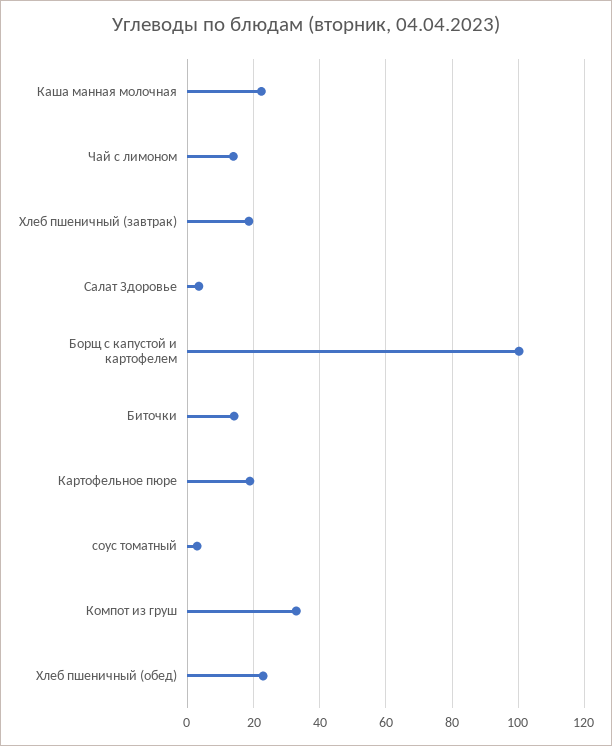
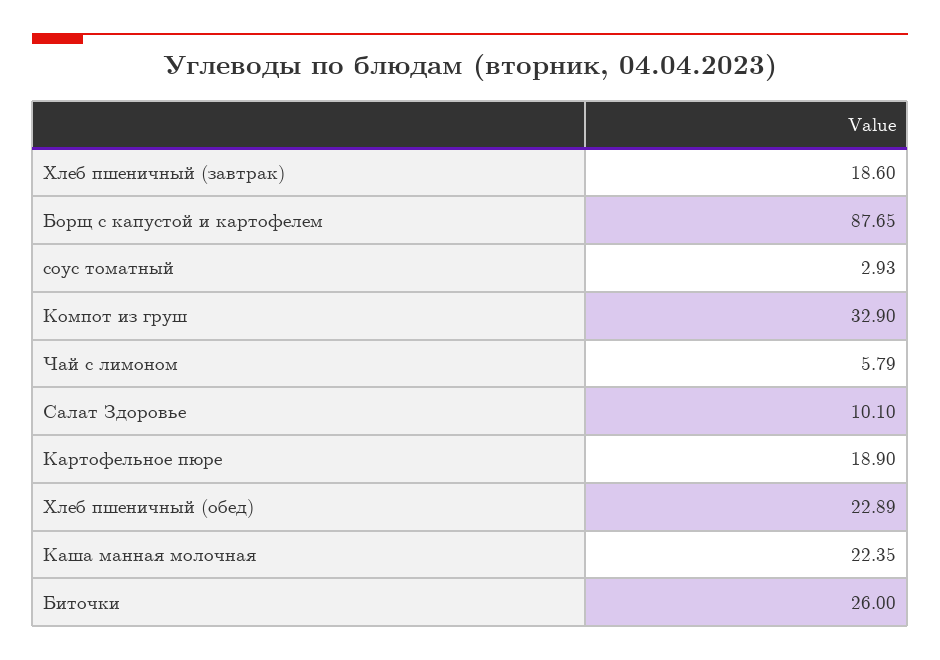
Чай с лимоном: 14 -> 5.79
Салат Здоровье: 4 -> 10.1
Борщ с капустой и картофелем: 100 -> 87.65
Биточки: 14 -> 26

